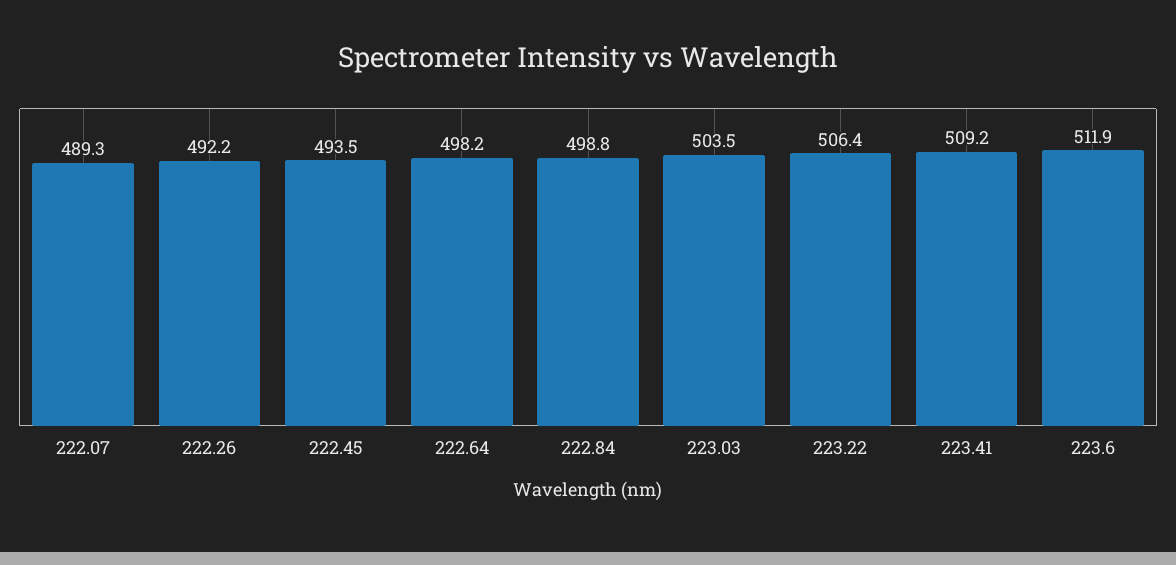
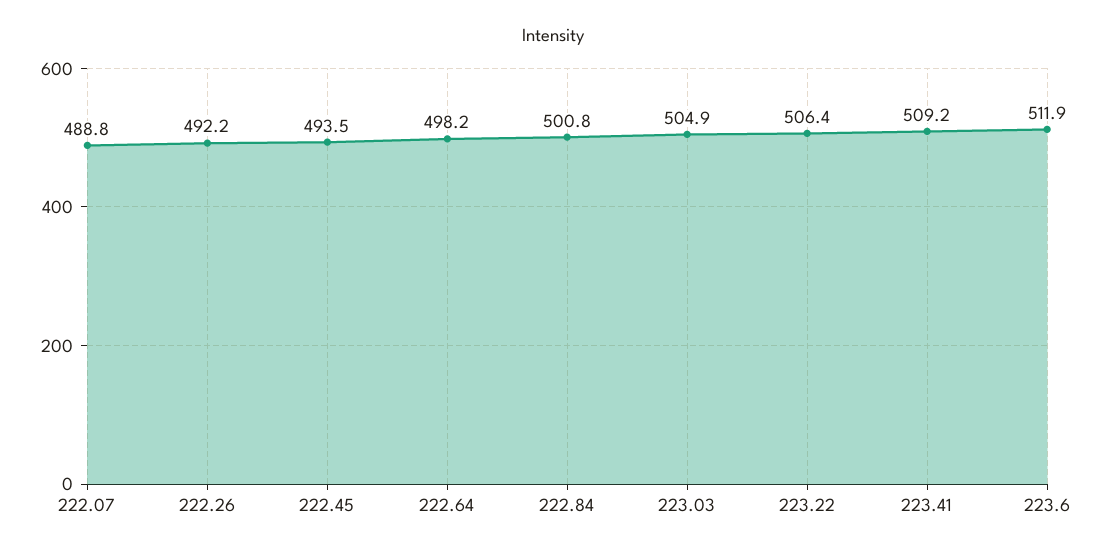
222.07: 489.3 -> 488.8
222.84: 498.8 -> 500.8
223.03: 503.5 -> 504.9

